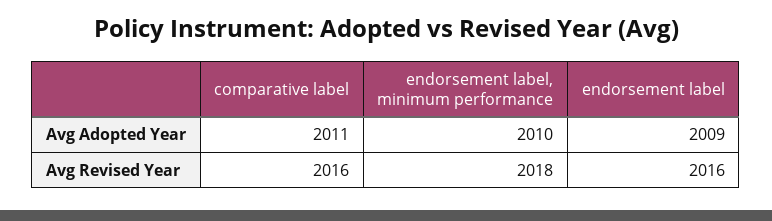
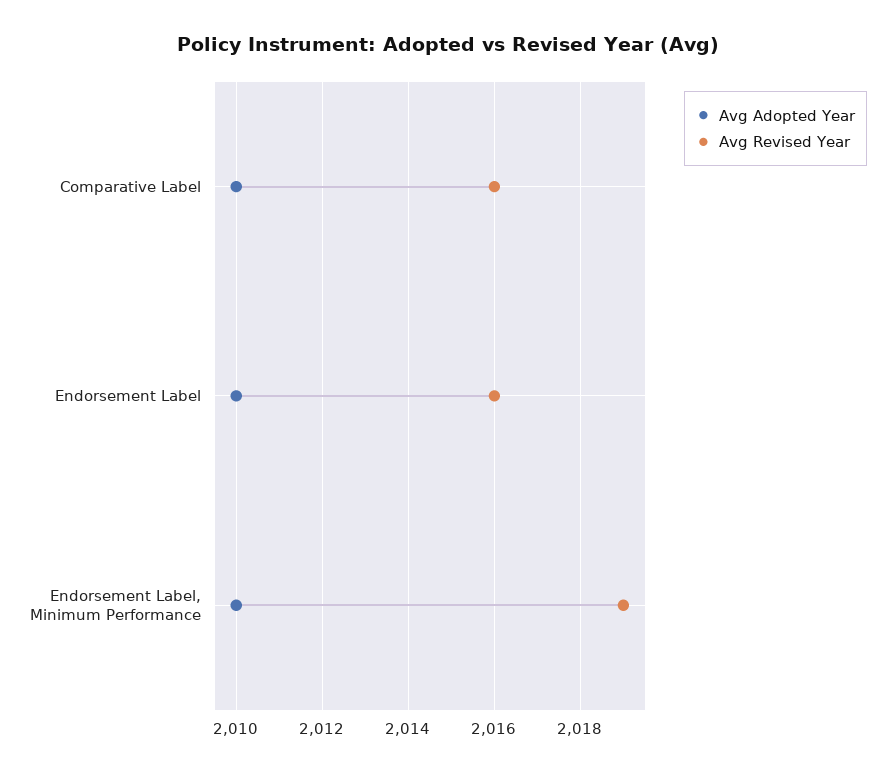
Avg Adopted Year, comparative label: 2011 -> 2010
Avg Adopted Year, endorsement label: 2009 -> 2010
Avg Revised Year, endorsement label, minimum performance: 2018 -> 2019

